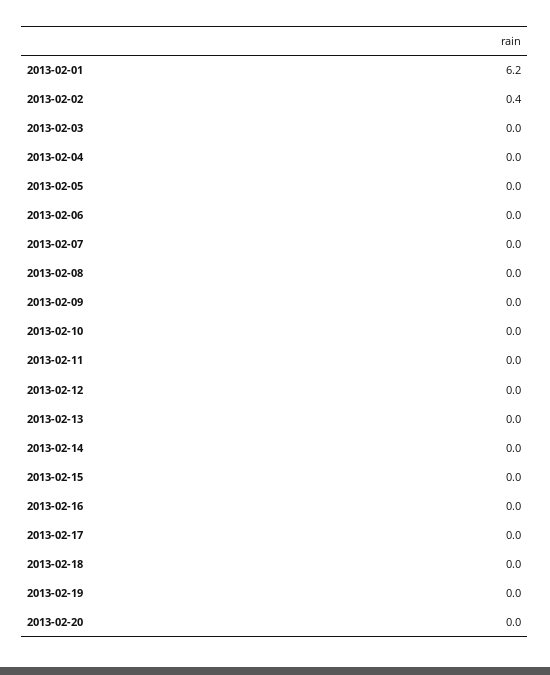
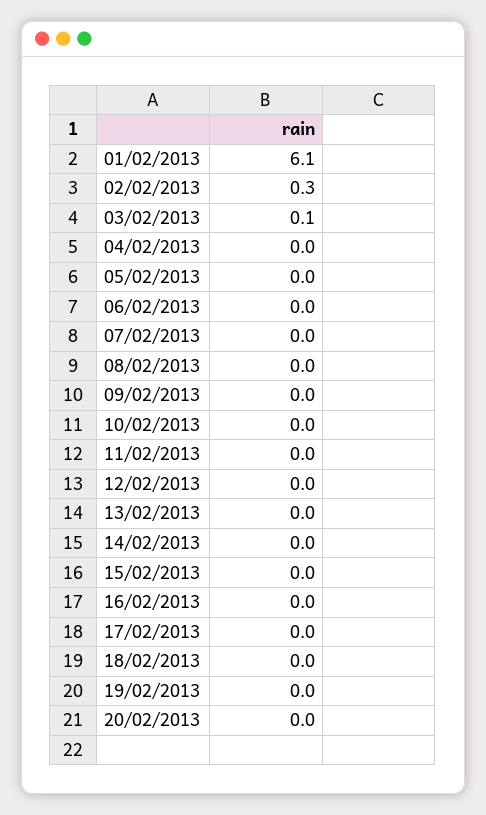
2013-02-01: 6.2 -> 6.1
2013-02-02: 0.4 -> 0.3
2013-02-03: 0 -> 0.1

